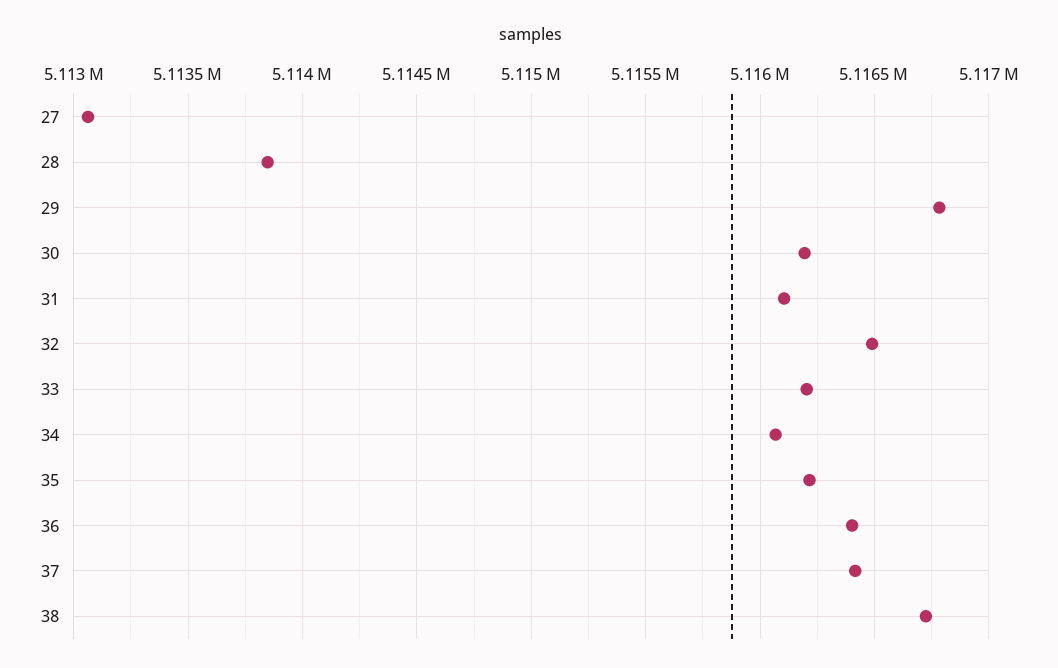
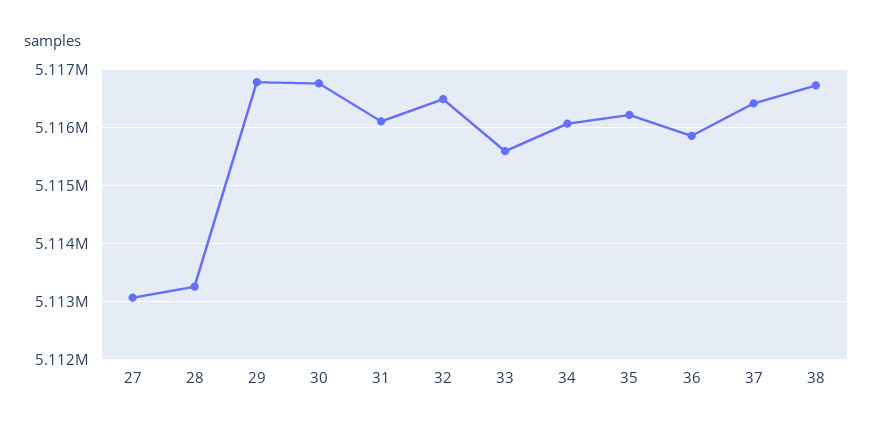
28: 5113850 -> 5113200
30: 5116200 -> 5116800
33: 5116200 -> 5115600
36: 5116400 -> 5115800

